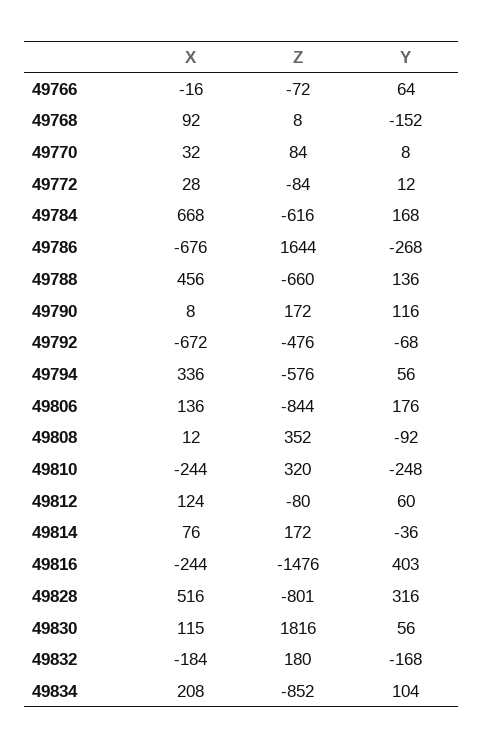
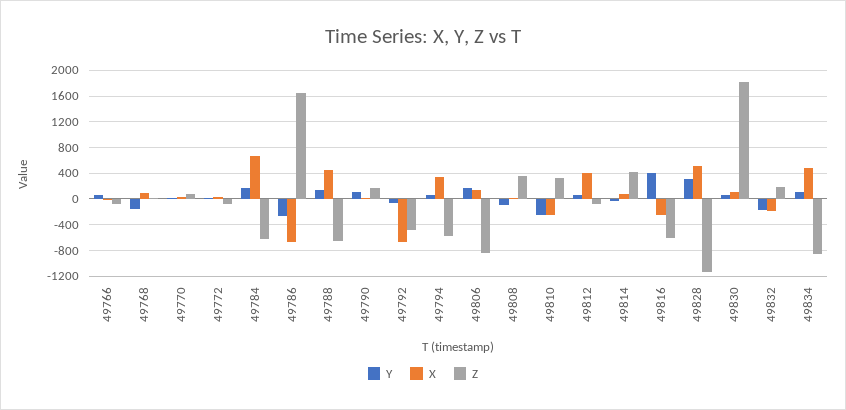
X, 49812: 124 -> 400
Z, 49814: 172 -> 400
Z, 49816: -1476 -> -600
Z, 49828: -801 -> -1100
X, 49834: 208 -> 500

